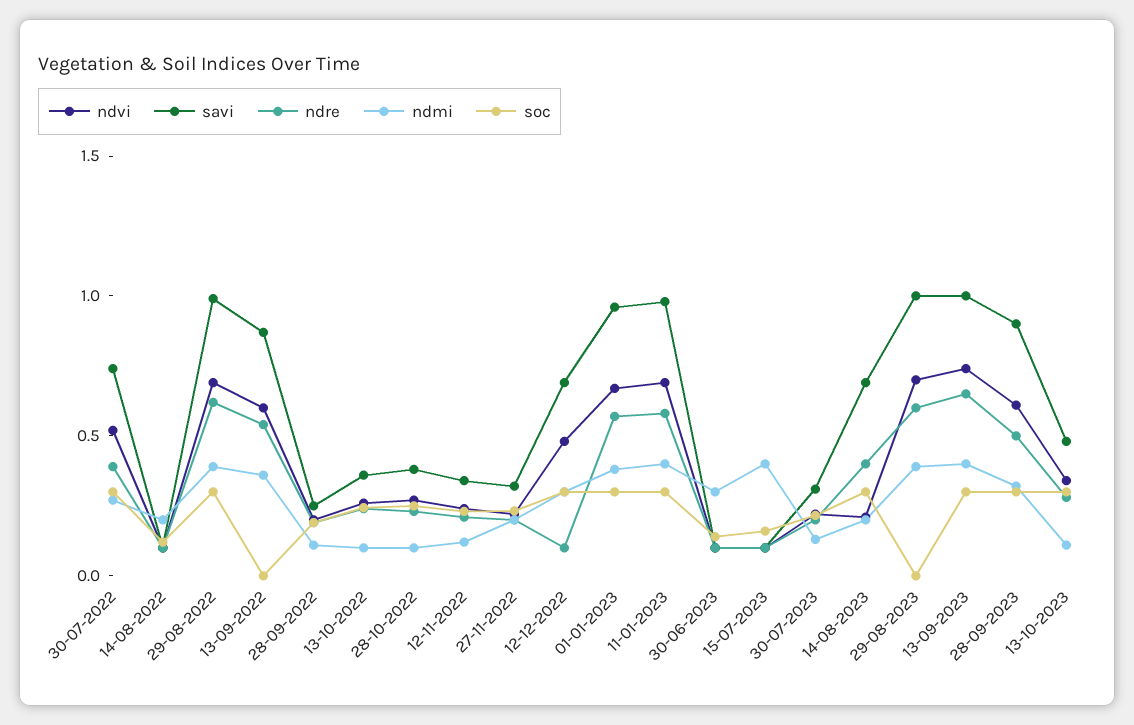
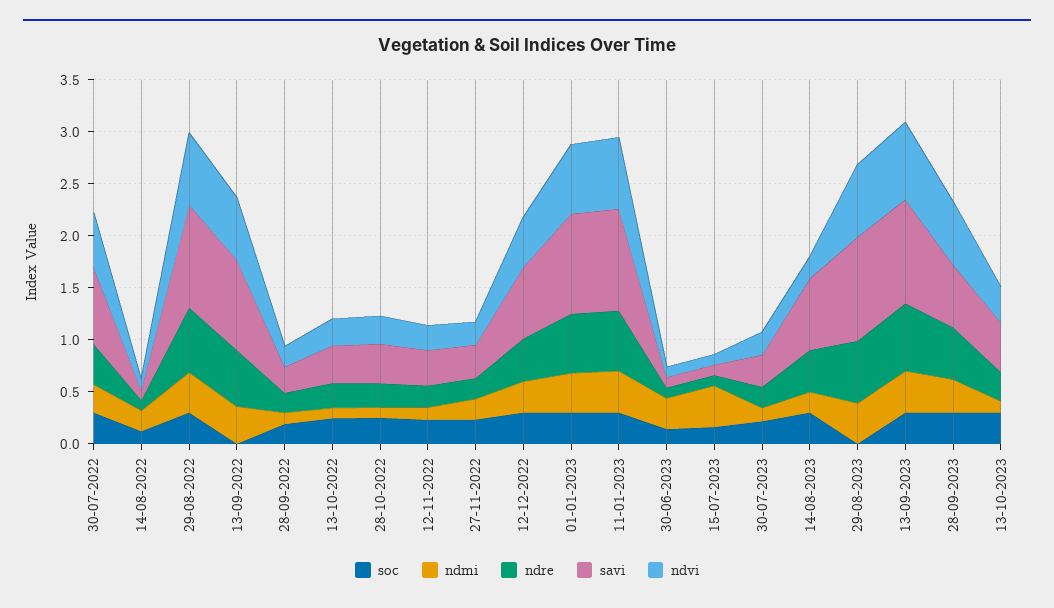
ndre, 12-12-2022: 0.1 -> 0.4
savi, 28-09-2023: 0.9 -> 0.6

